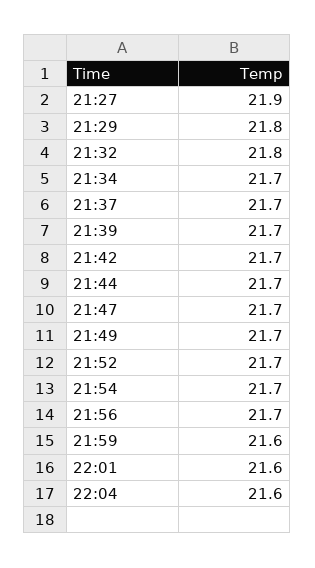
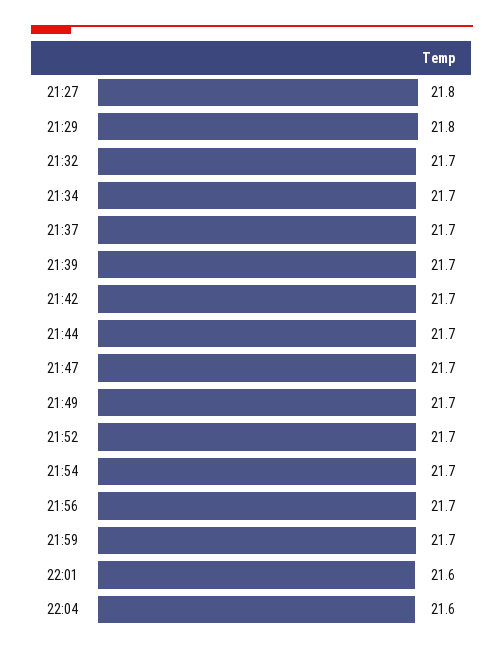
21:27: 21.9 -> 21.8
21:32: 21.8 -> 21.7
21:59: 21.6 -> 21.7

